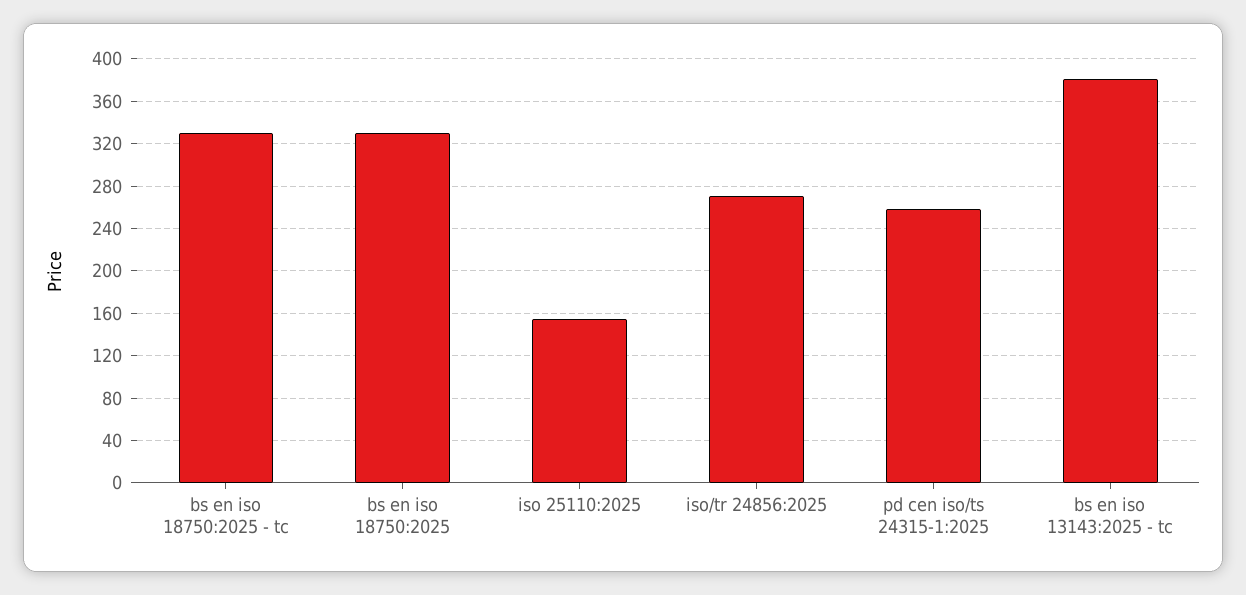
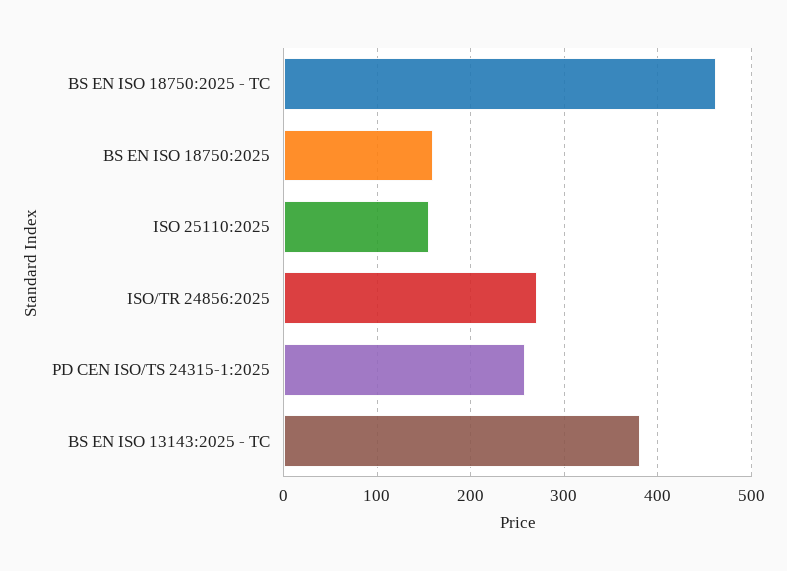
bs en iso 18750:2025 - tc: 330 -> 460
bs en iso 18750:2025: 330 -> 160

